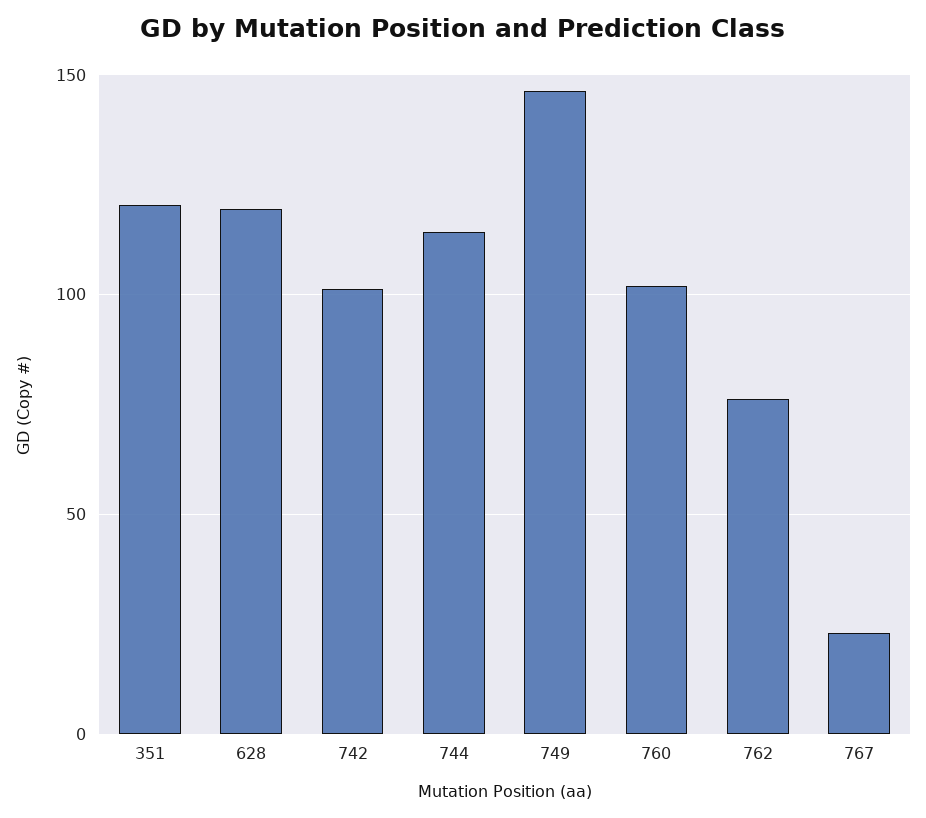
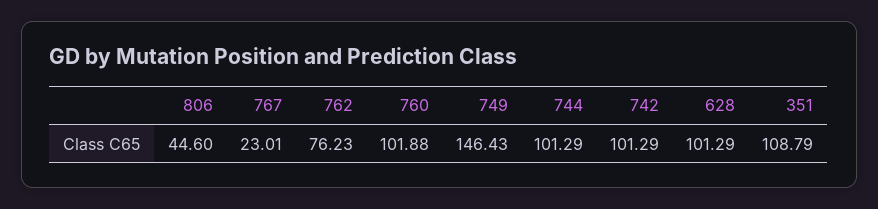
351: 120 -> 108.79
628: 120 -> 101.29
744: 115 -> 101.29
806: none -> 44.6

